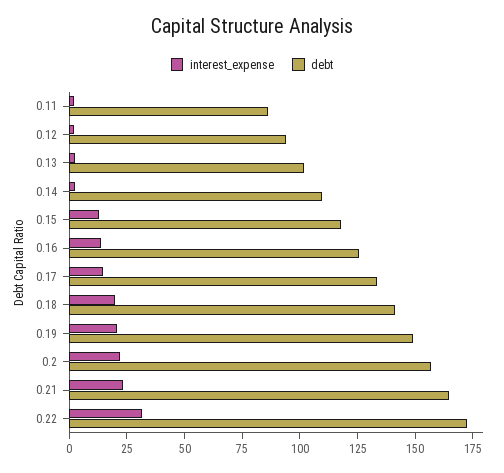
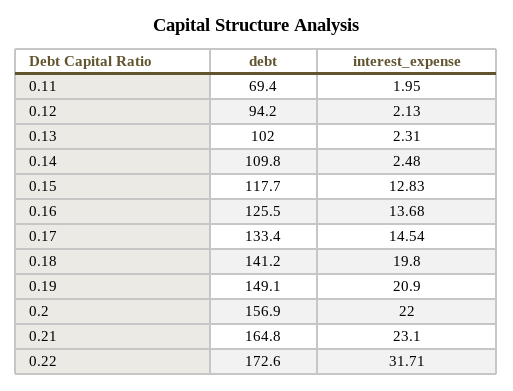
debt, 0.11: 85 -> 69.4

